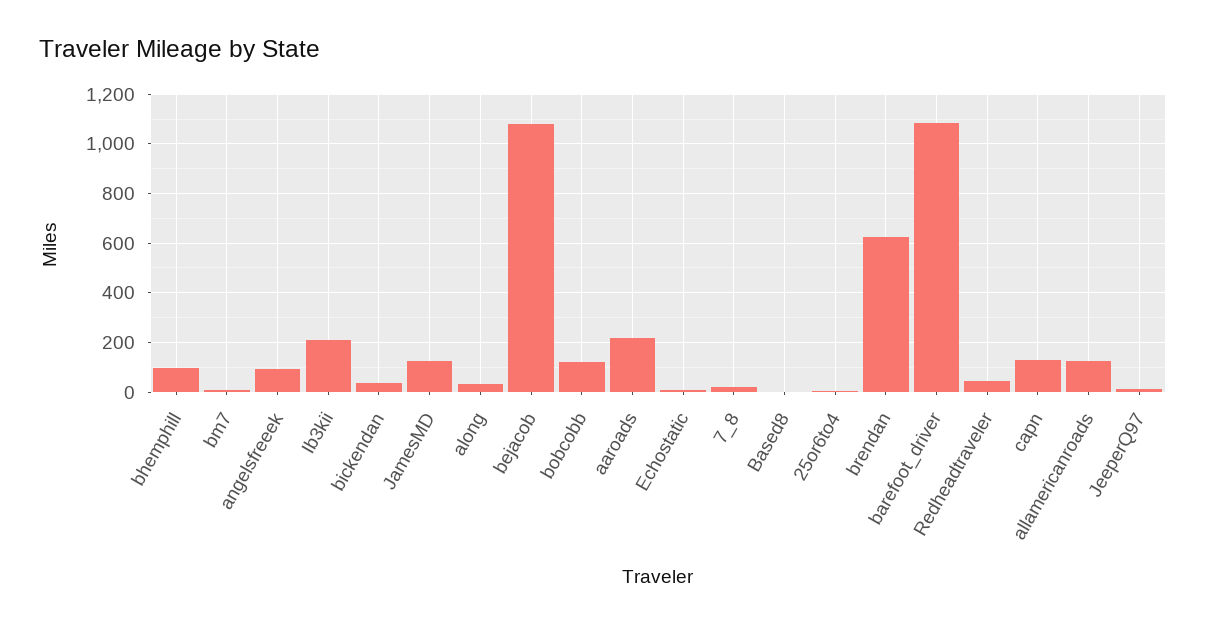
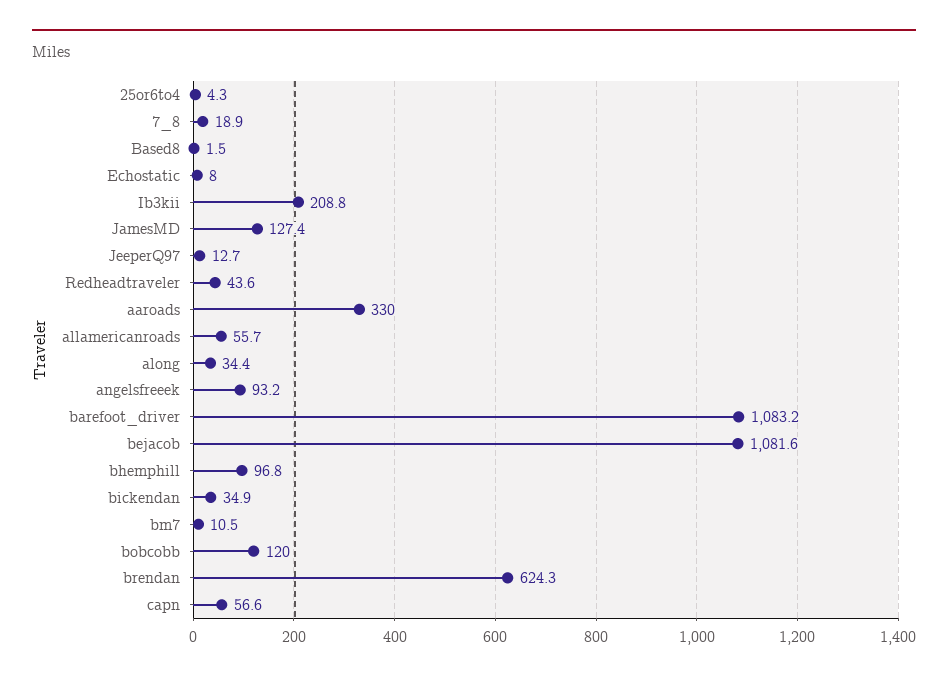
aaroads: 225 -> 330
capn: 125 -> 56.6
allamericanroads: 125 -> 55.7

